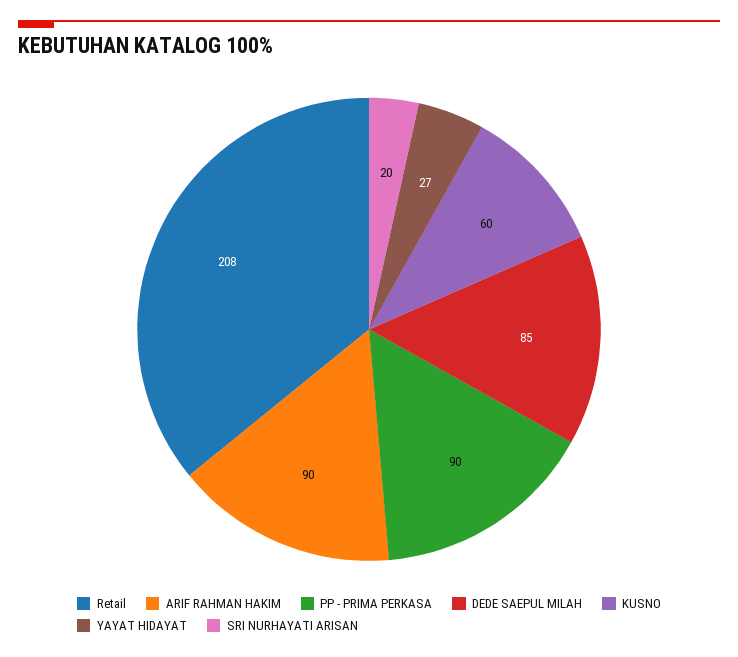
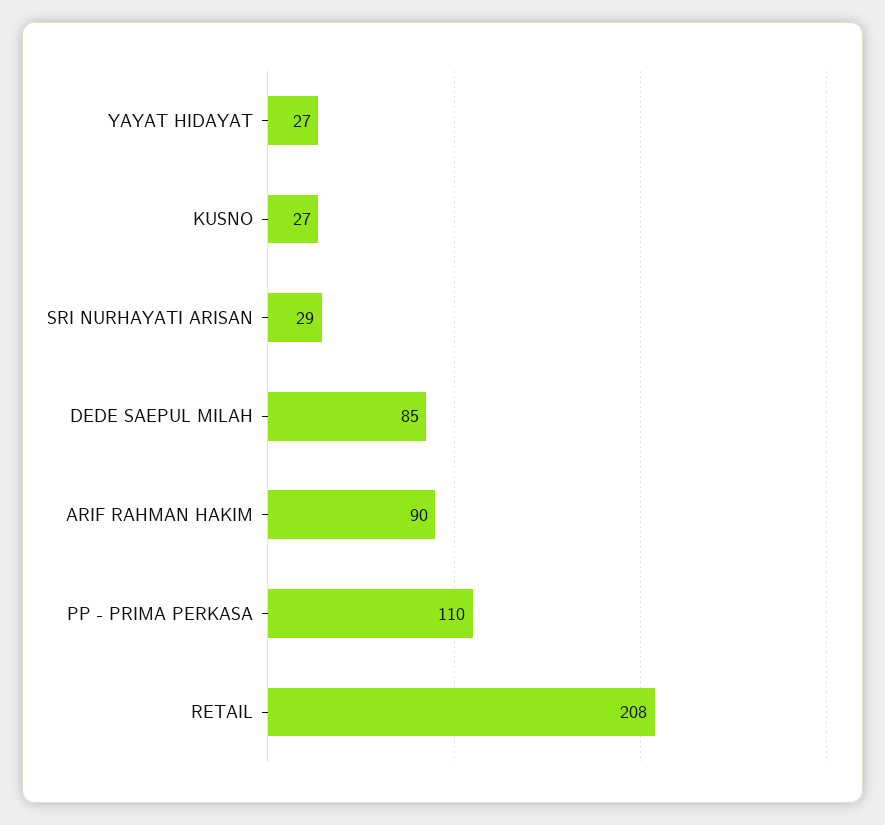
PP - PRIMA PERKASA: 90 -> 110
KUSNO: 60 -> 27
SRI NURHAYATI ARISAN: 20 -> 29

